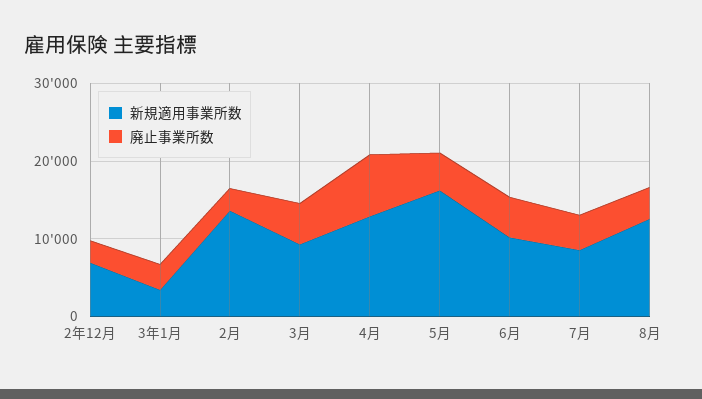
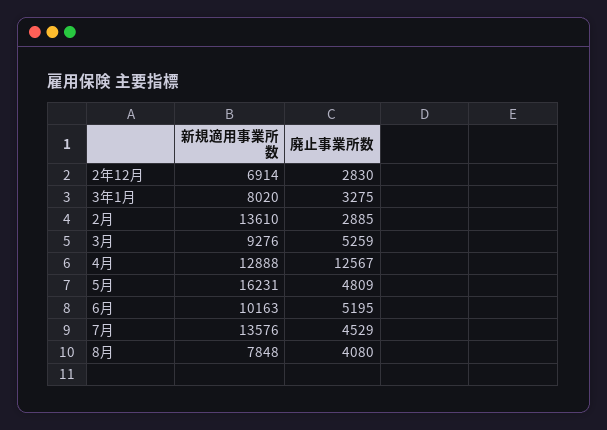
新規適用事業所数, 3年1月: 4000 -> 8020
廃止事業所数, 4月: 8000 -> 12567
新規適用事業所数, 7月: 8000 -> 13576
新規適用事業所数, 8月: 12000 -> 7848

